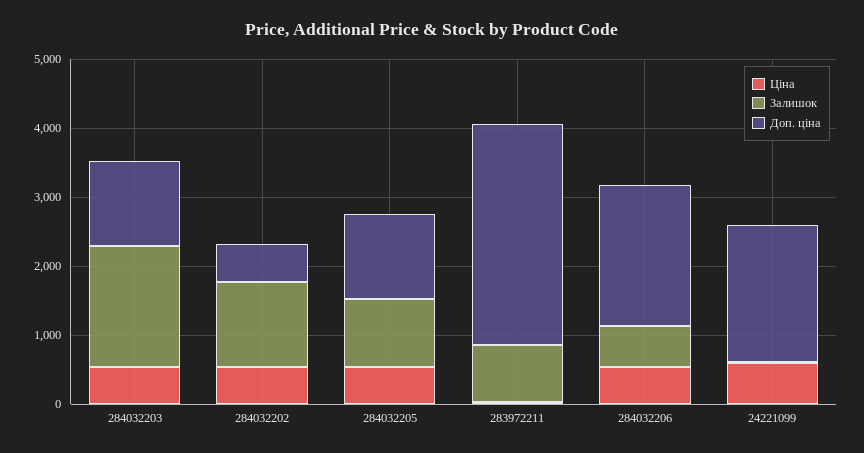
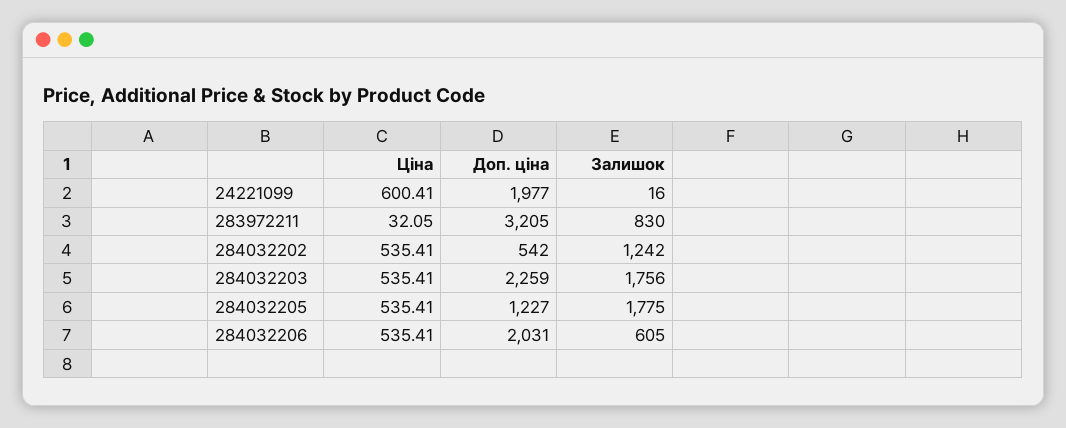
Доп. ціна, 284032203: 1200 -> 2259
Залишок, 284032205: 1000 -> 1775

